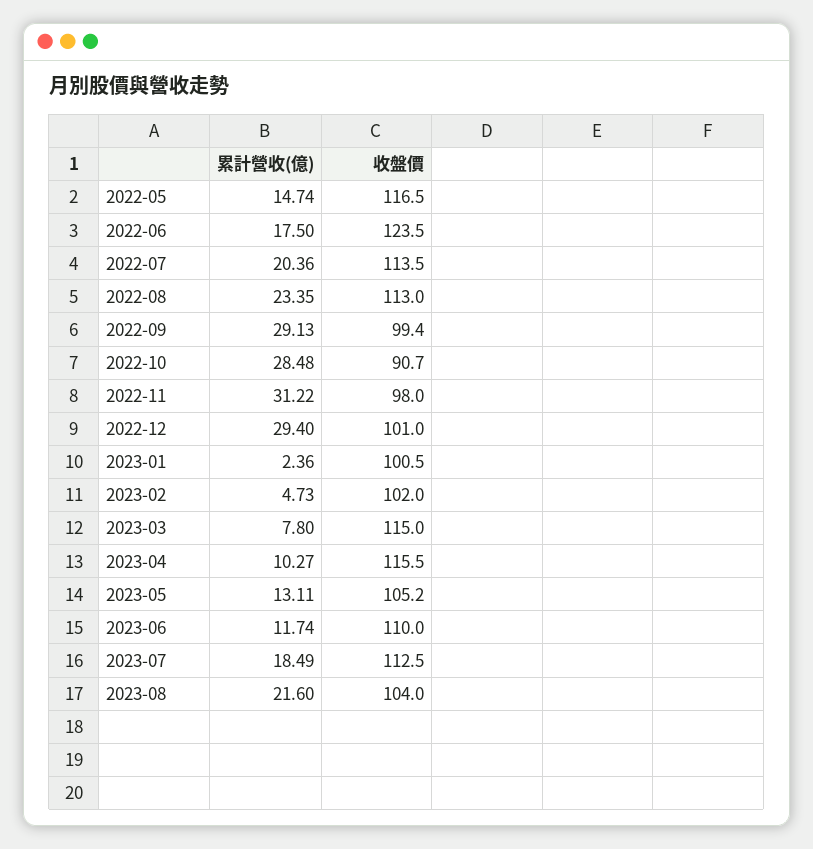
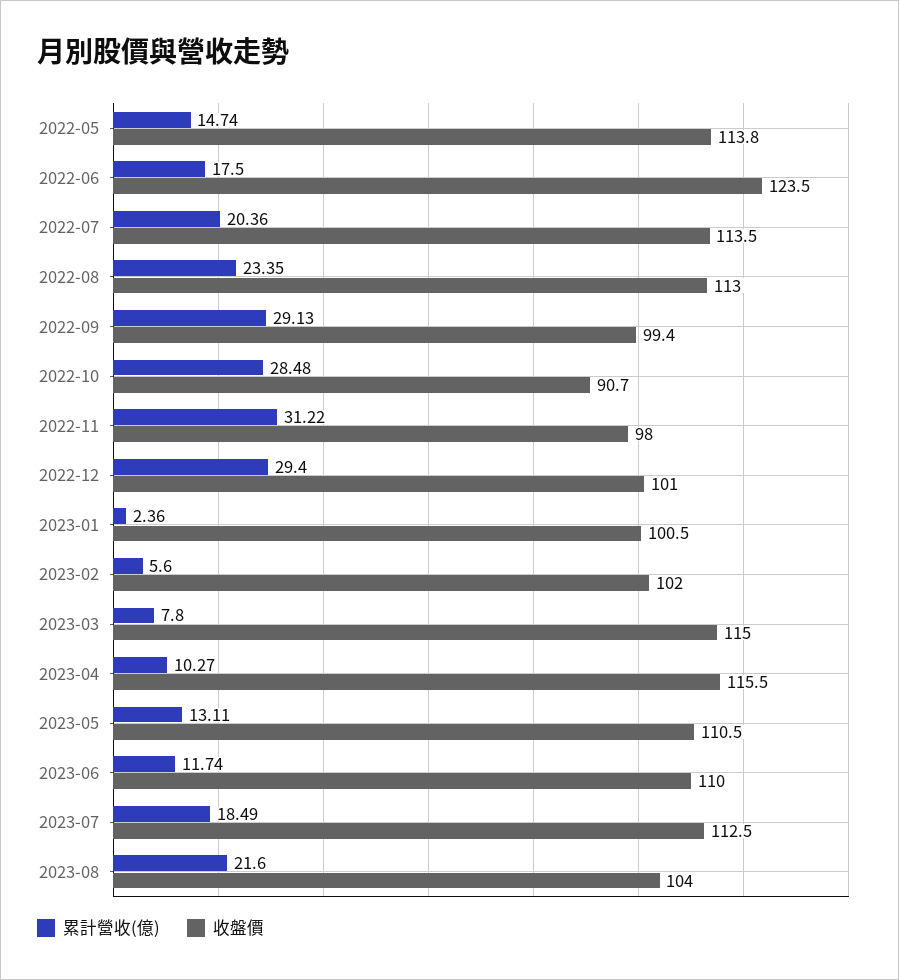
收盤價, 2022-05: 116.5 -> 113.8
累計營收(億), 2023-02: 4.73 -> 5.6
收盤價, 2023-05: 105.2 -> 110.5

